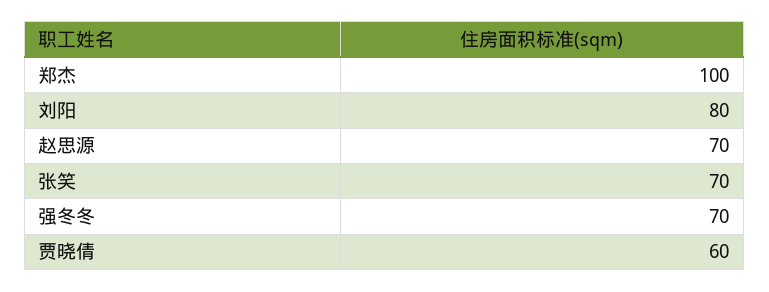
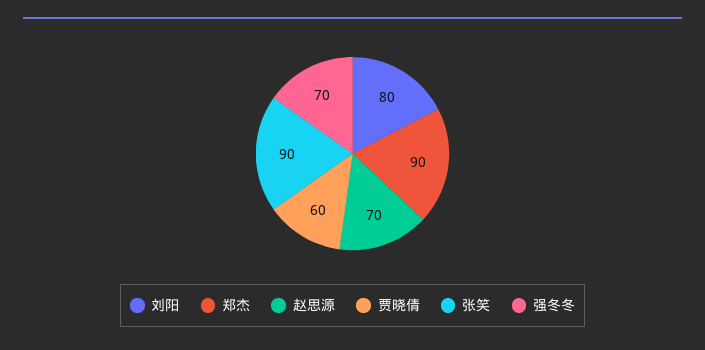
郑杰: 100 -> 90
张笑: 70 -> 90

